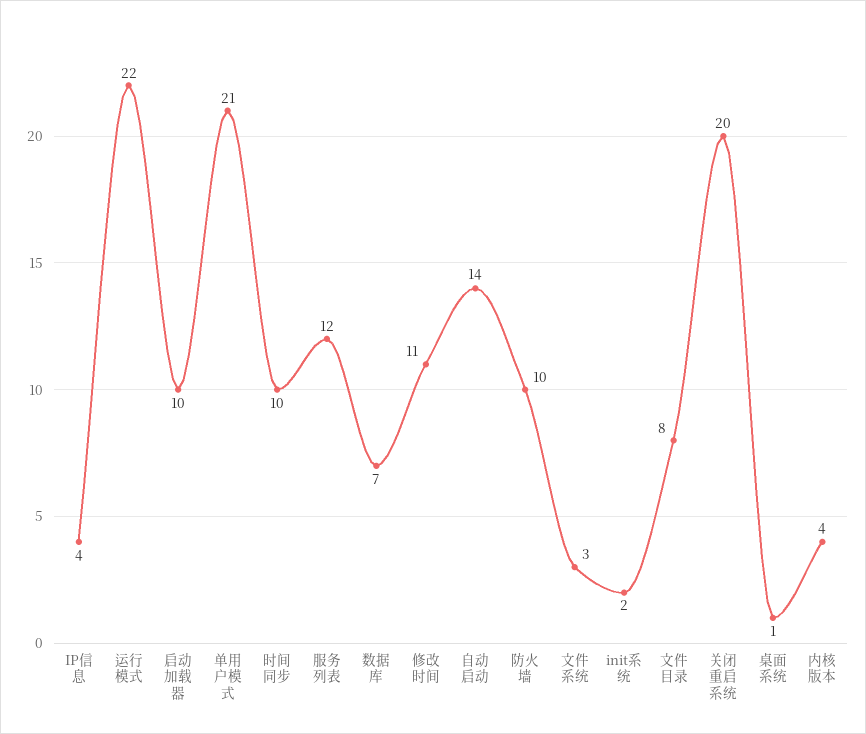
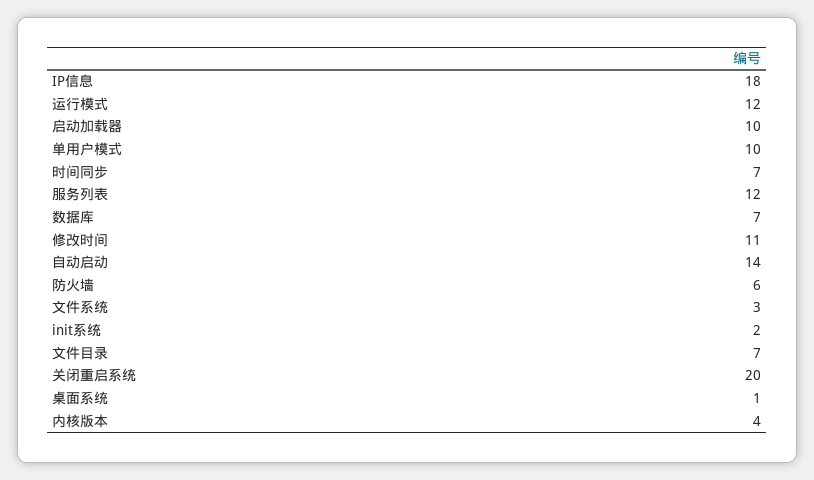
IP信息: 4 -> 18
运行模式: 22 -> 12
单用户模式: 21 -> 10
时间同步: 10 -> 7
防火墙: 10 -> 6
文件目录: 8 -> 7

